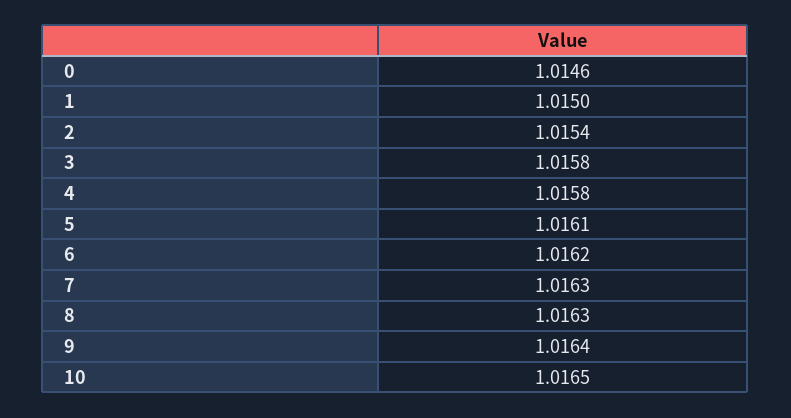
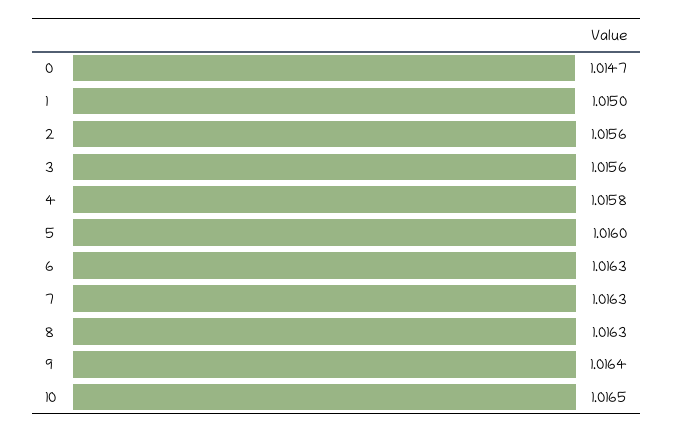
0: 1.0146 -> 1.0147
2: 1.0154 -> 1.0156
3: 1.0158 -> 1.0156
5: 1.0161 -> 1.016
6: 1.0162 -> 1.0163

